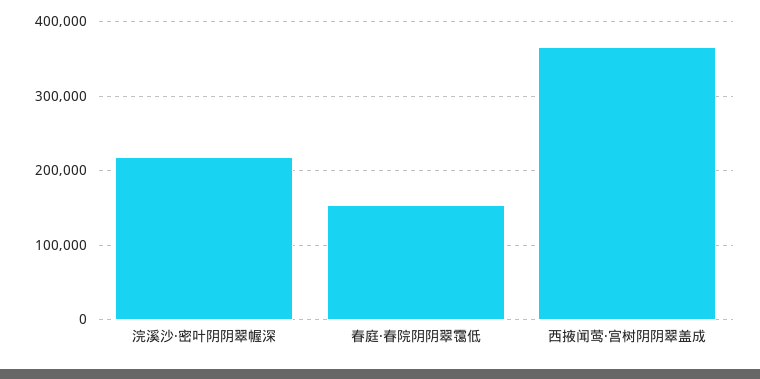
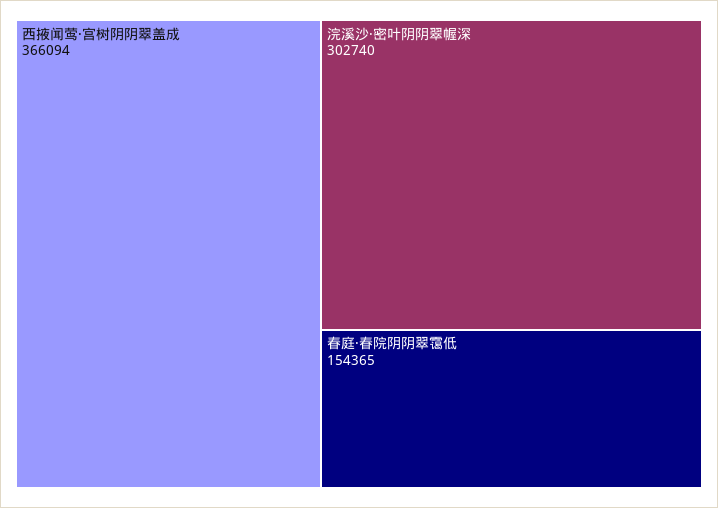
浣溪沙·密叶阴阴翠幄深: 220000 -> 302740

